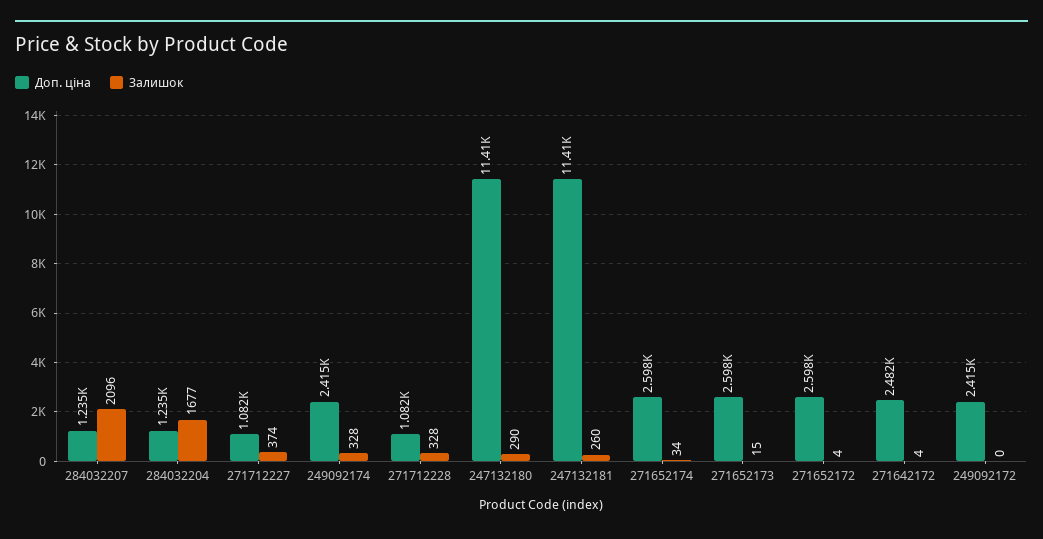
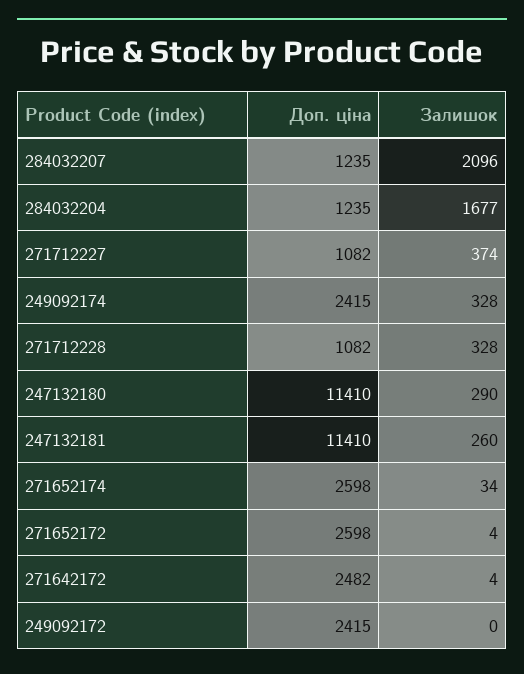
Доп. ціна, 271652173: 2598 -> none
Залишок, 271652173: 15 -> none

